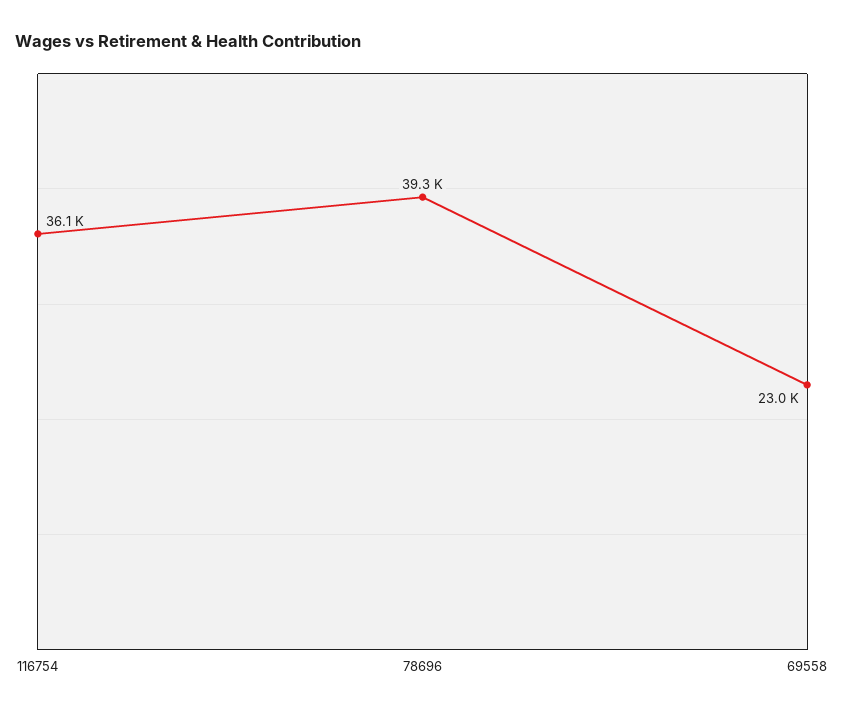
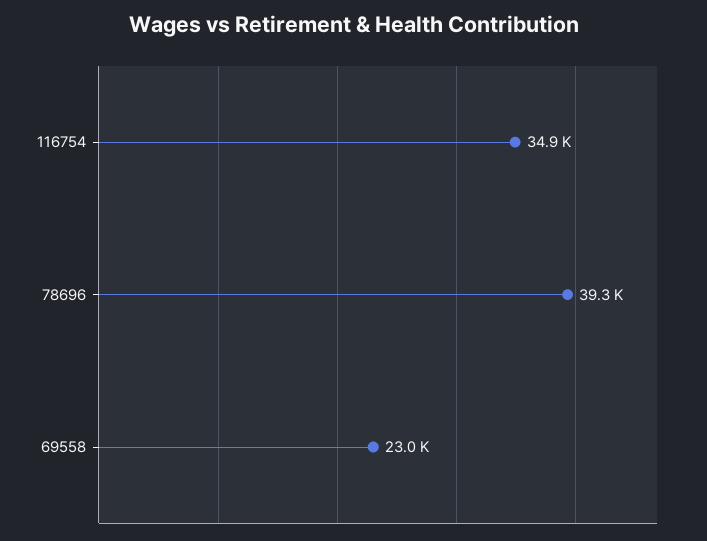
116754: 36100 -> 34900

